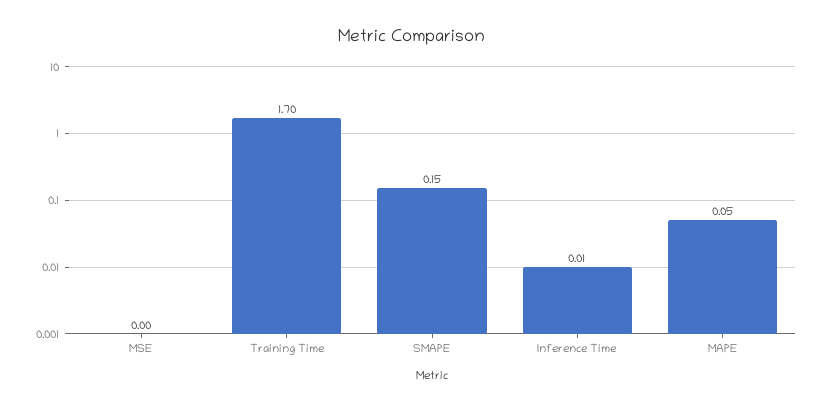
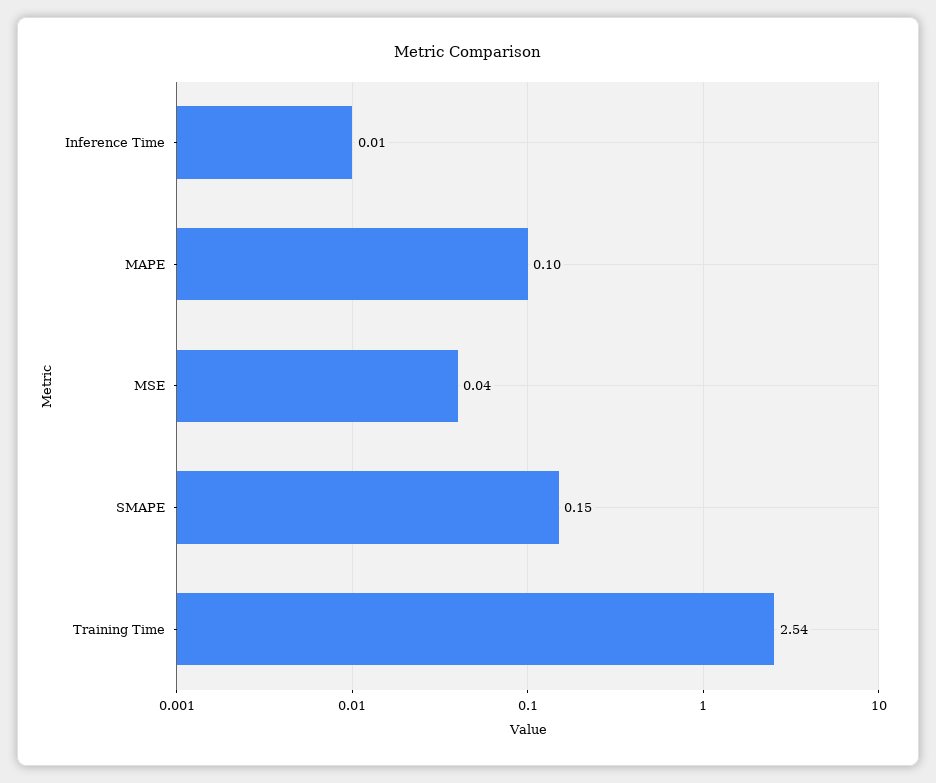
MSE: 0 -> 0.04
Training Time: 1.7 -> 2.54
MAPE: 0.05 -> 0.1

